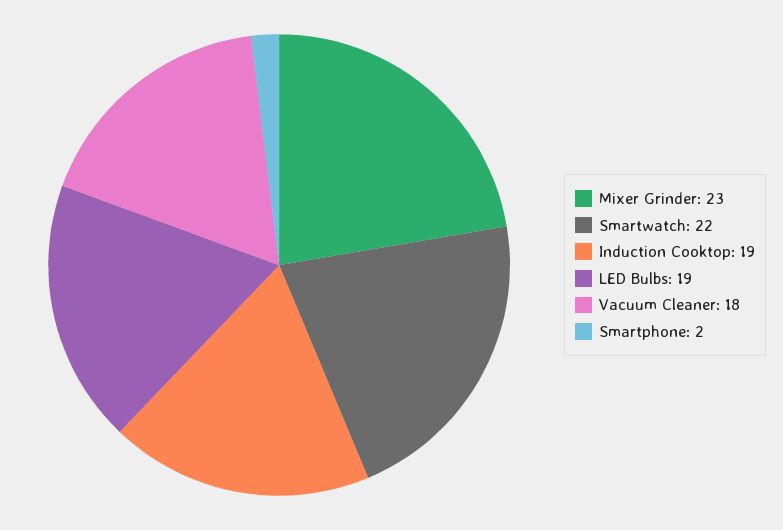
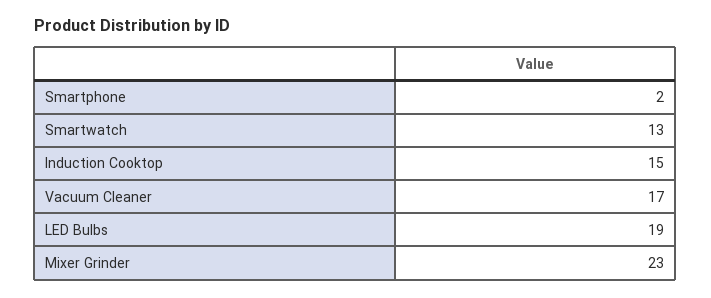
Smartwatch: 22 -> 13
Induction Cooktop: 19 -> 15
Vacuum Cleaner: 18 -> 17

